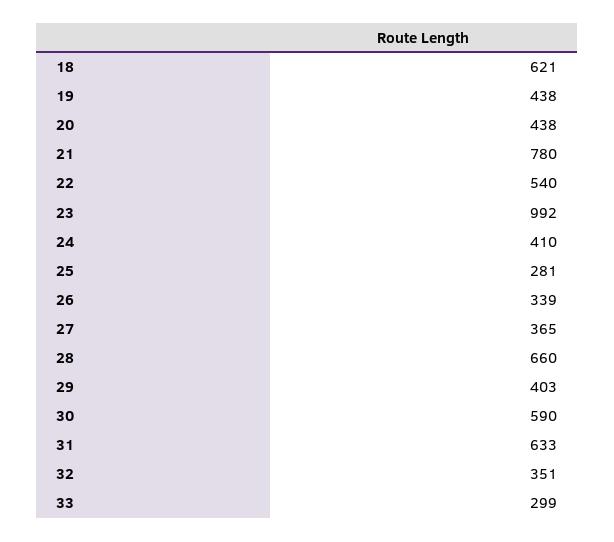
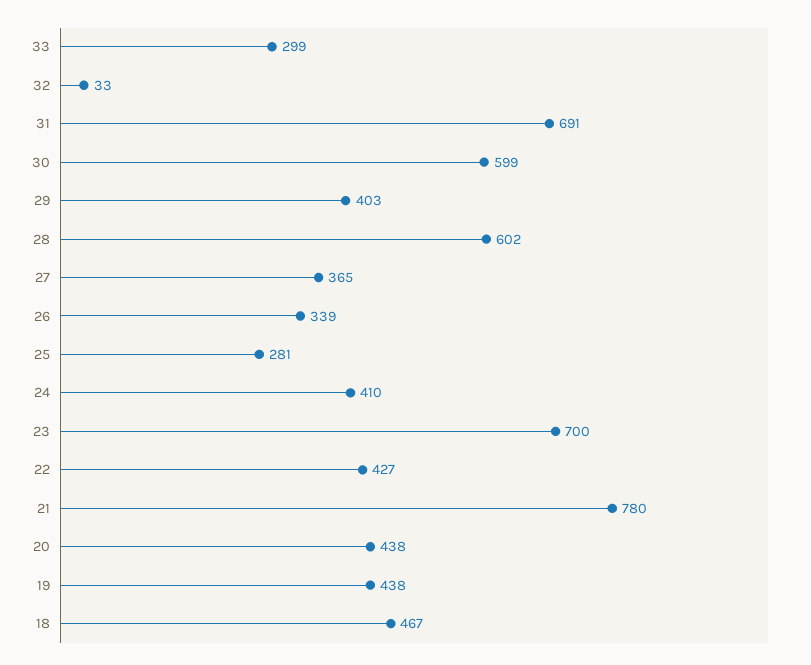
18: 621 -> 467
22: 540 -> 427
23: 992 -> 700
28: 660 -> 602
30: 590 -> 599
31: 633 -> 691
32: 351 -> 33

